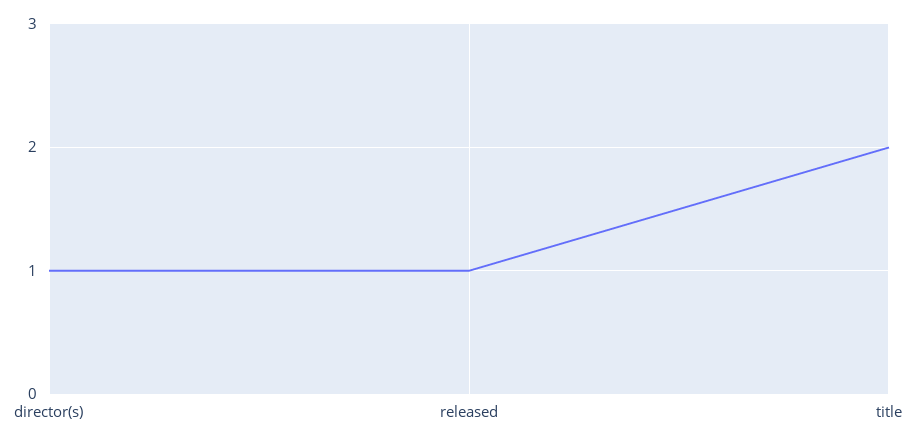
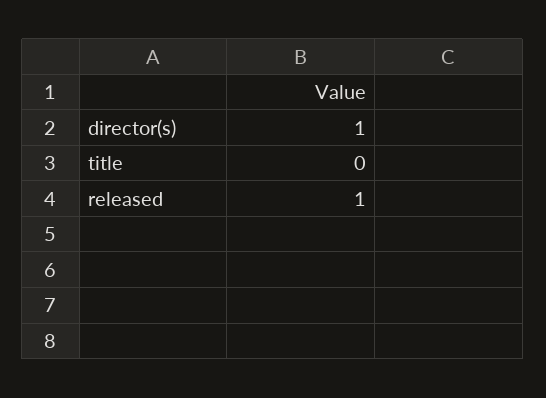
title: 2 -> 0

